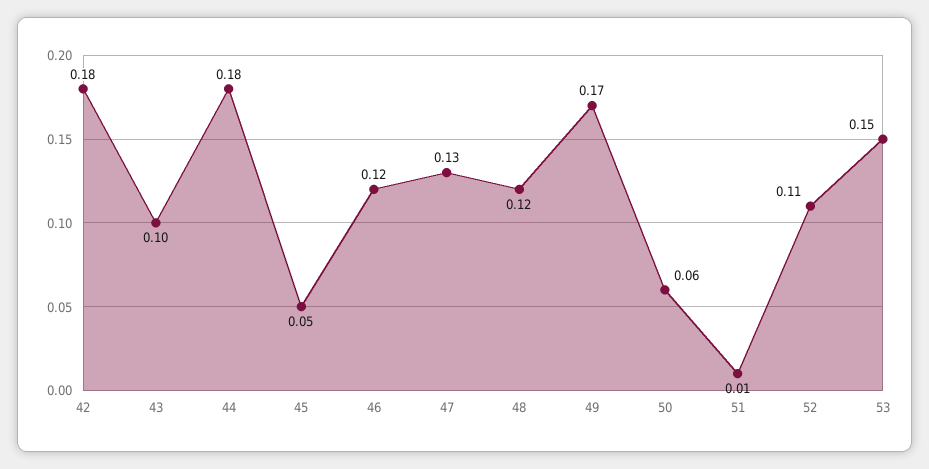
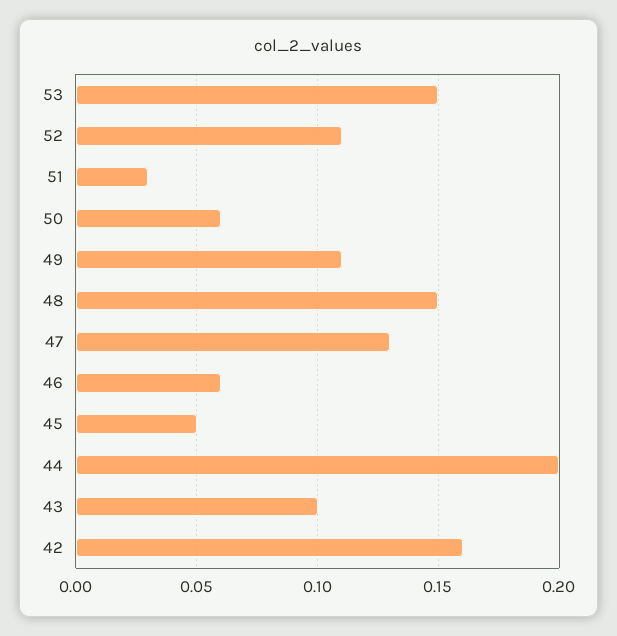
42: 0.18 -> 0.16
44: 0.18 -> 0.2
46: 0.12 -> 0.06
48: 0.12 -> 0.15
49: 0.17 -> 0.11
51: 0.01 -> 0.03

